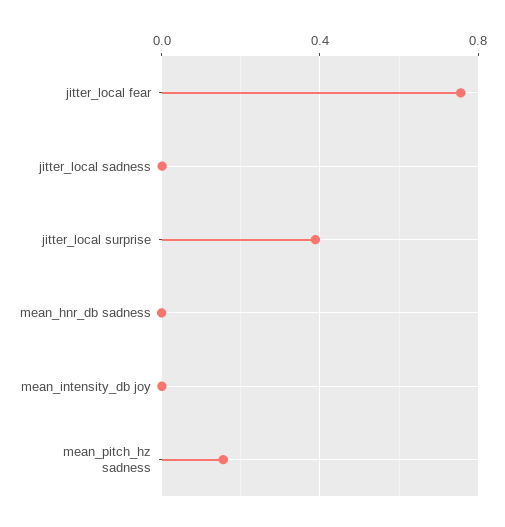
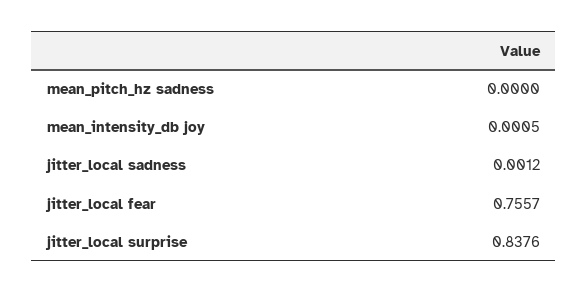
jitter_local surprise: 0.4 -> 0.8376
mean_hnr_db sadness: 0 -> none
mean_pitch_hz sadness: 0.15 -> 0

